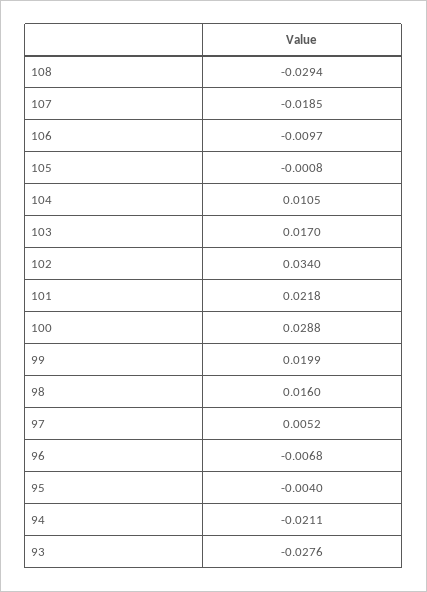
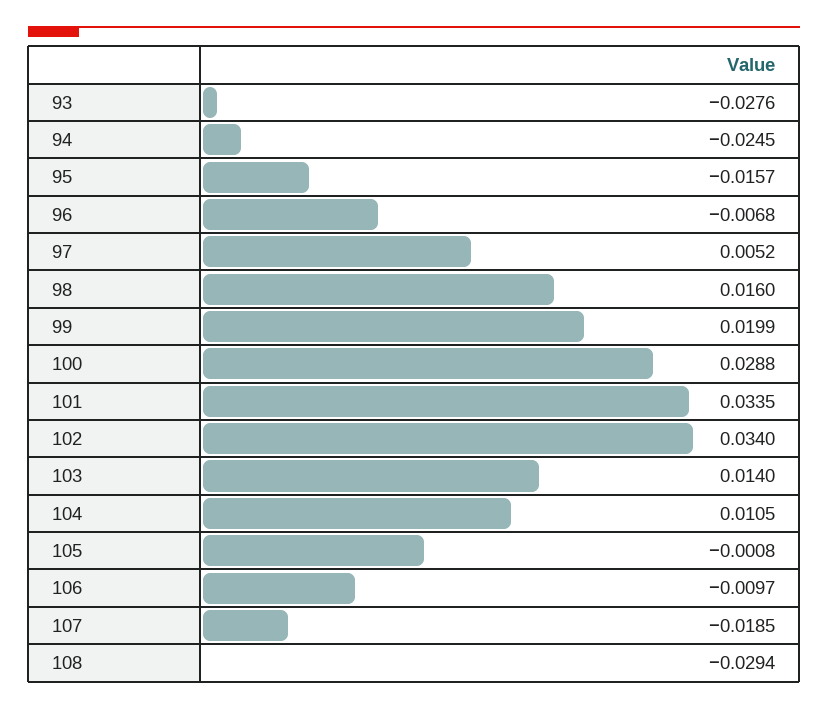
103: 0.017 -> 0.014
101: 0.0218 -> 0.0335
95: -0.004 -> -0.0157
94: -0.0211 -> -0.0245

